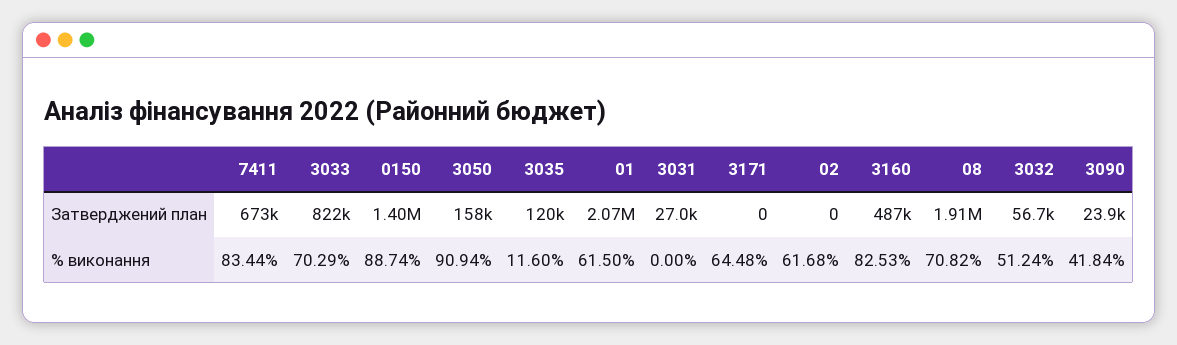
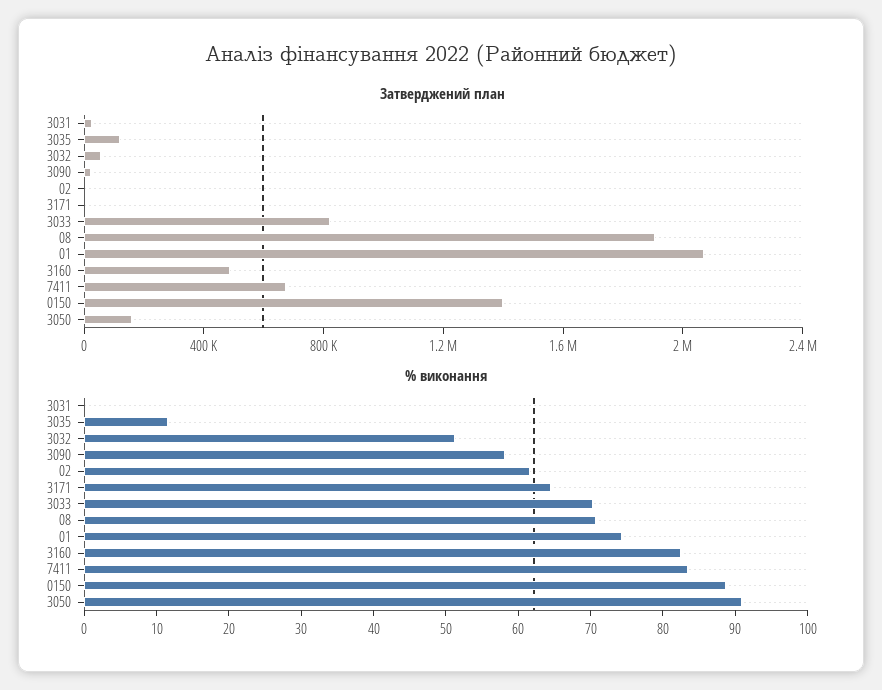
% виконання, 01: 61.5 -> 74
% виконання, 3090: 41.84 -> 58

